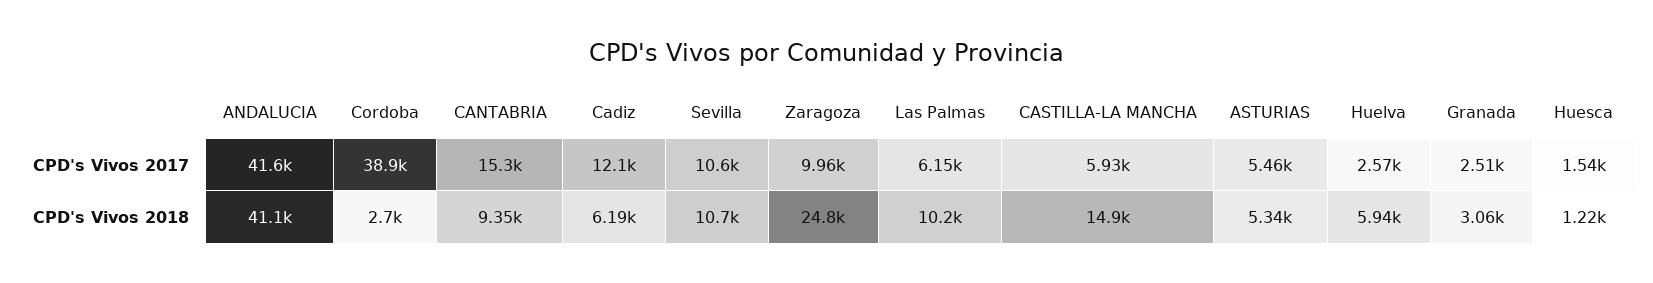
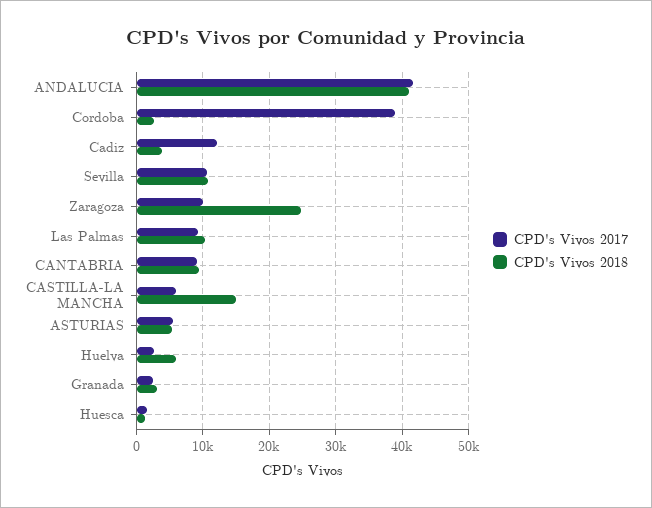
CPD's Vivos 2017, CANTABRIA: 15300 -> 9000
CPD's Vivos 2017, Las Palmas: 6150 -> 9000
CPD's Vivos 2018, Cadiz: 6190 -> 4000

